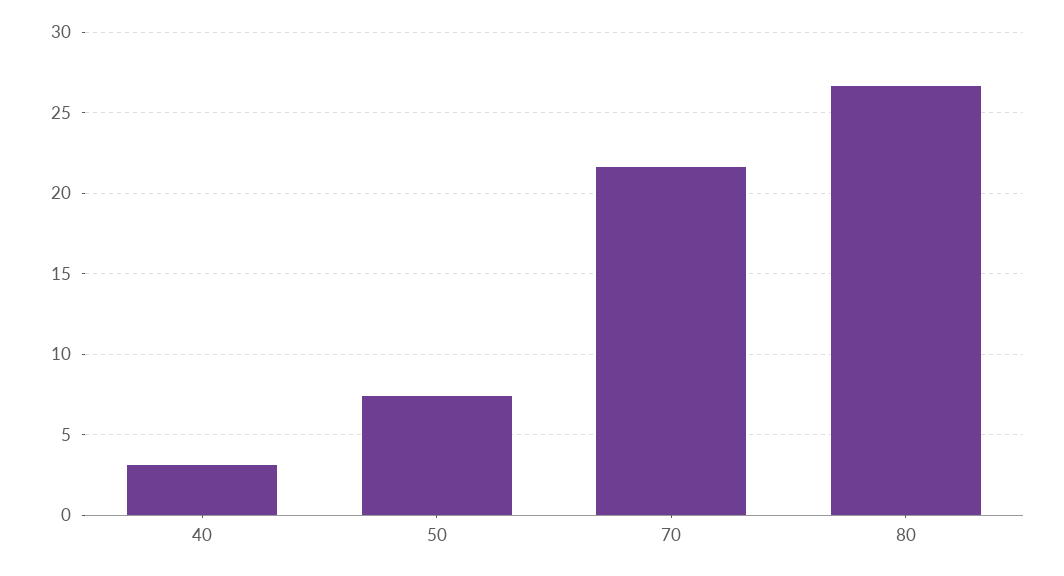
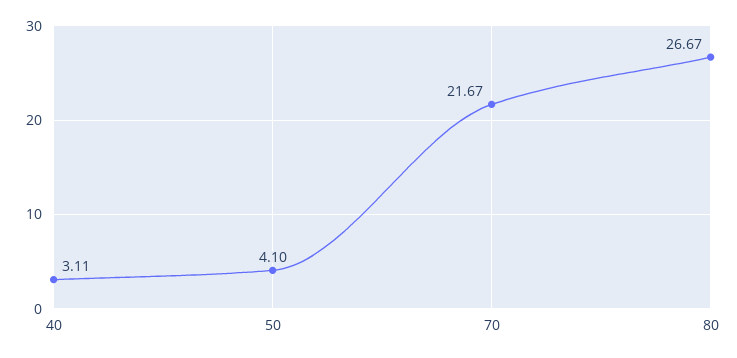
50: 7.5 -> 4.1

